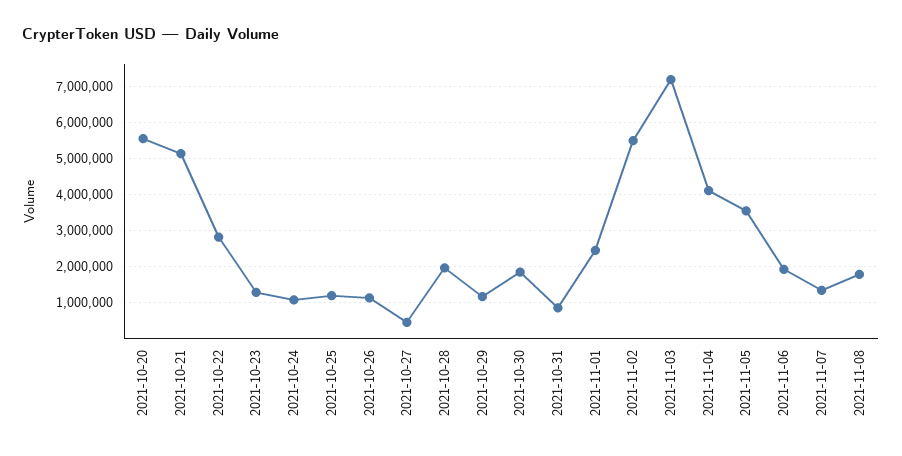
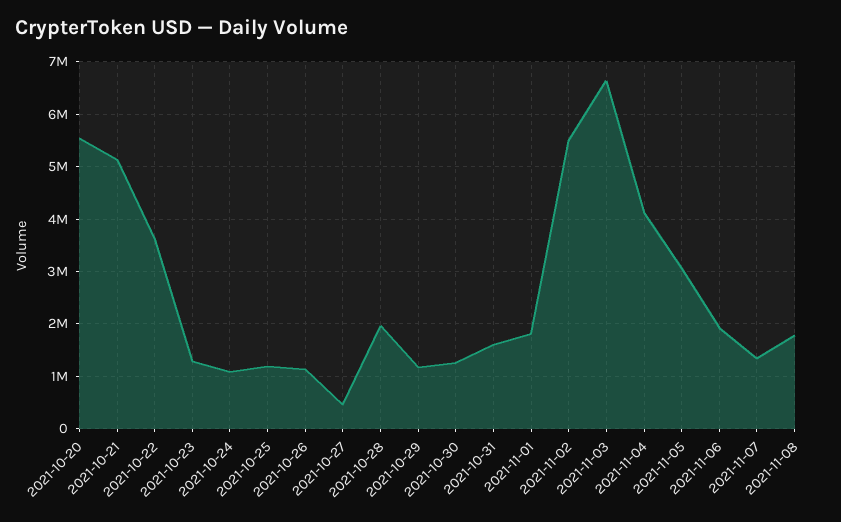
2021-10-22: 2800000 -> 3600000
2021-10-30: 1800000 -> 1200000
2021-10-31: 800000 -> 1600000
2021-11-01: 2400000 -> 1800000
2021-11-03: 7200000 -> 6600000
2021-11-05: 3600000 -> 3000000

